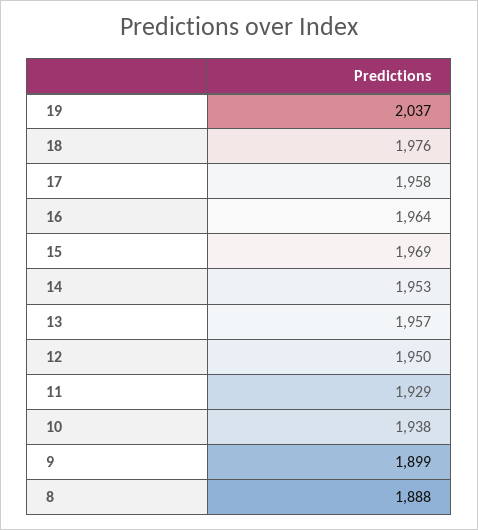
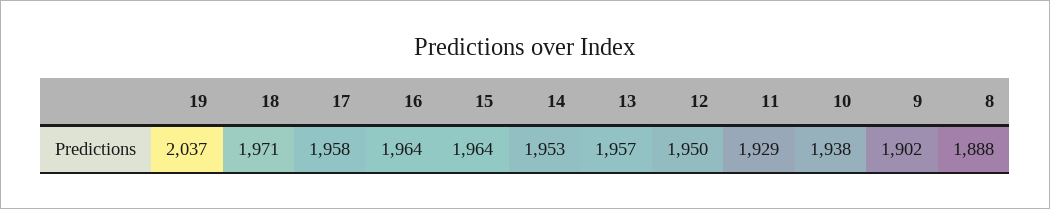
18: 1976 -> 1971
15: 1969 -> 1964
9: 1899 -> 1902

